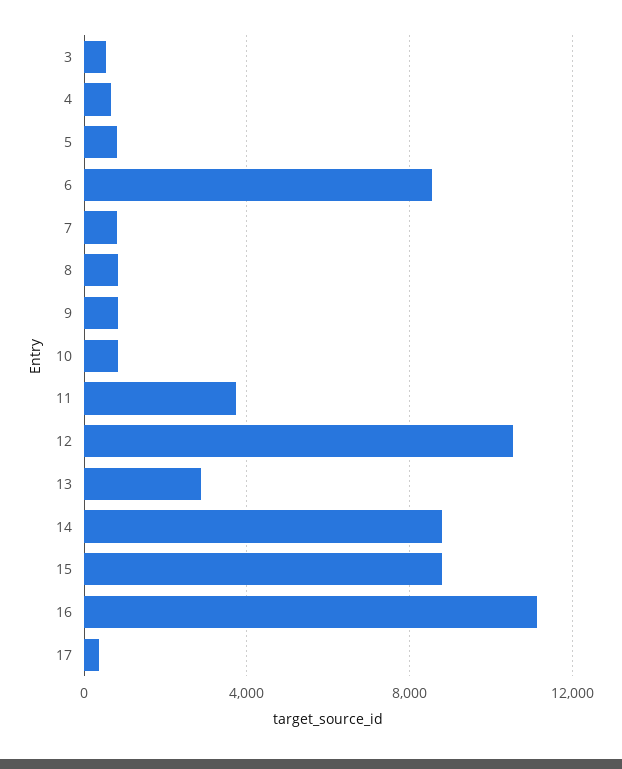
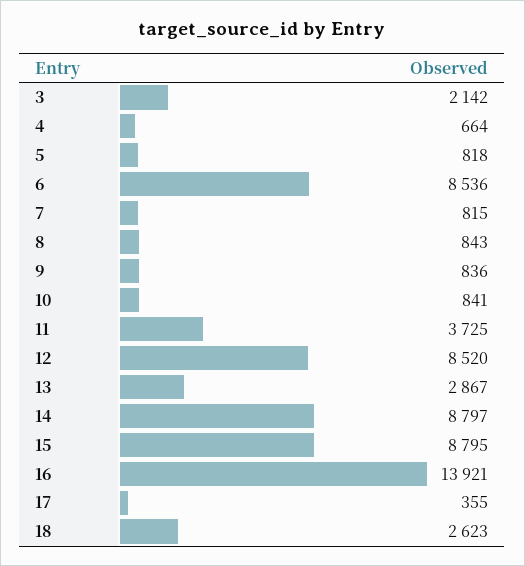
3: 500 -> 2142
12: 10500 -> 8520
16: 11000 -> 13921
18: none -> 2623

